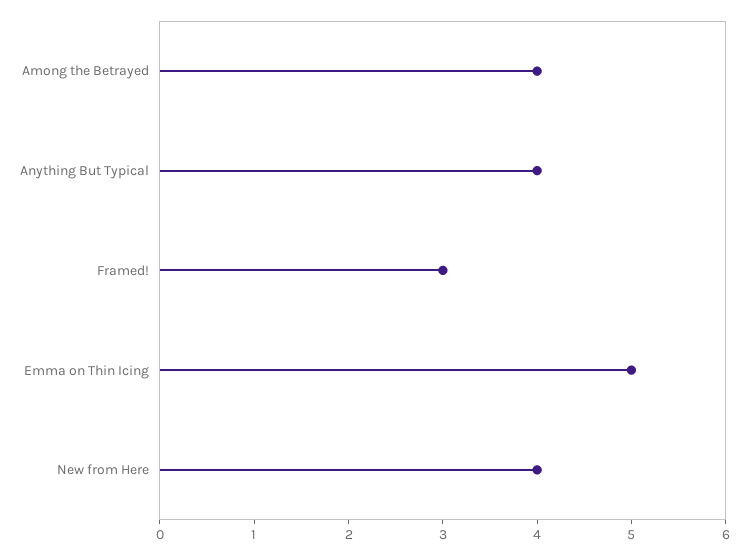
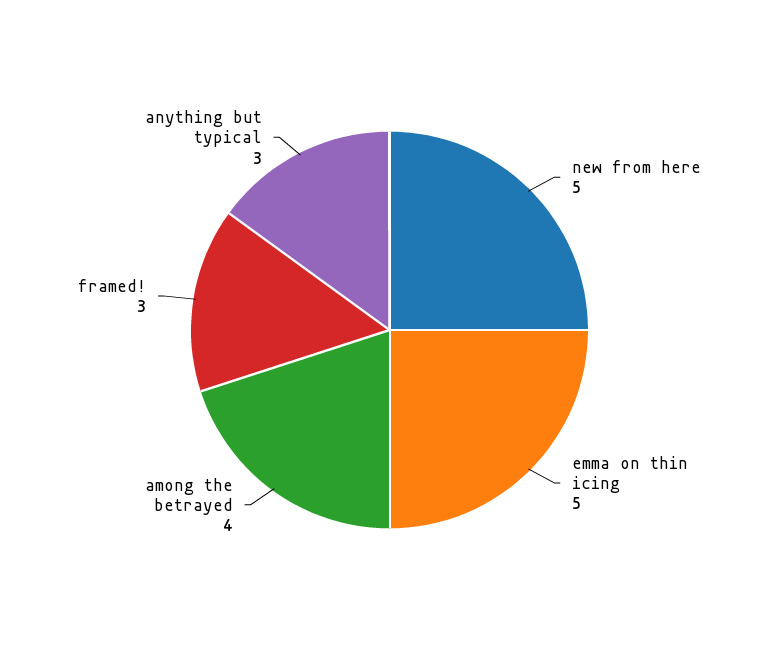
Anything But Typical: 4 -> 3
New from Here: 4 -> 5

